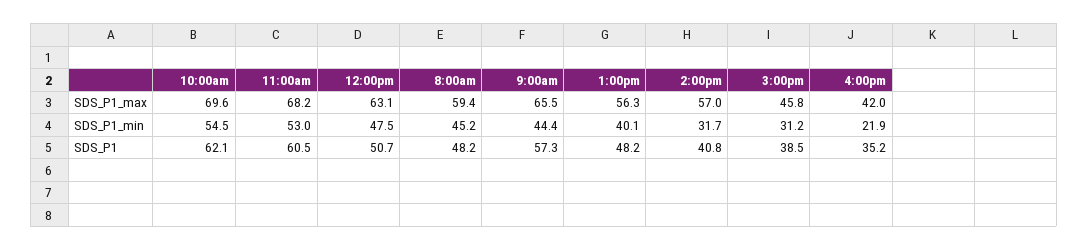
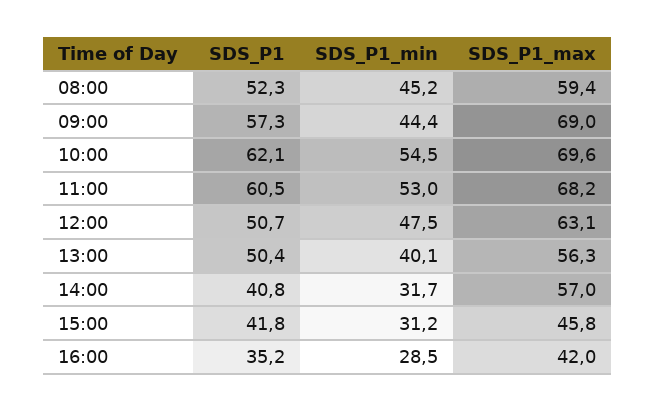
9:00am, SDS_P1_max: 65.5 -> 69
4:00pm, SDS_P1_min: 21.9 -> 28.5
8:00am, SDS_P1: 48.2 -> 52.3
1:00pm, SDS_P1: 48.2 -> 50.4
3:00pm, SDS_P1: 38.5 -> 41.8

